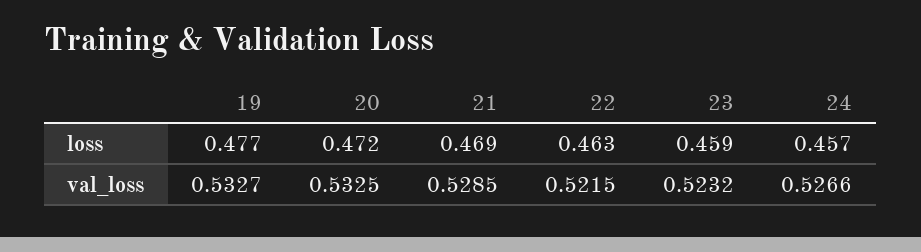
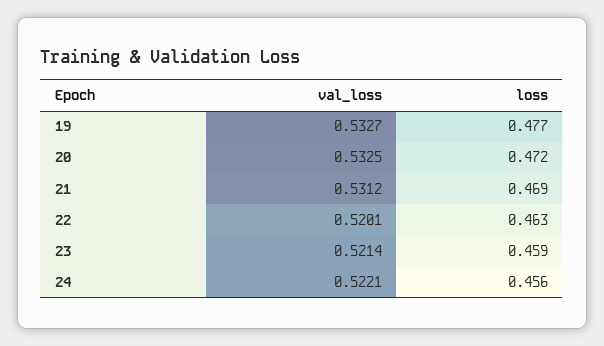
24, loss: 0.457 -> 0.456
21, val_loss: 0.5285 -> 0.5312
22, val_loss: 0.5215 -> 0.5201
23, val_loss: 0.5232 -> 0.5214
24, val_loss: 0.5266 -> 0.5221

